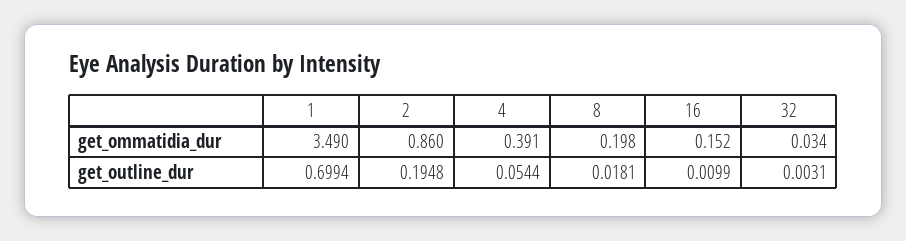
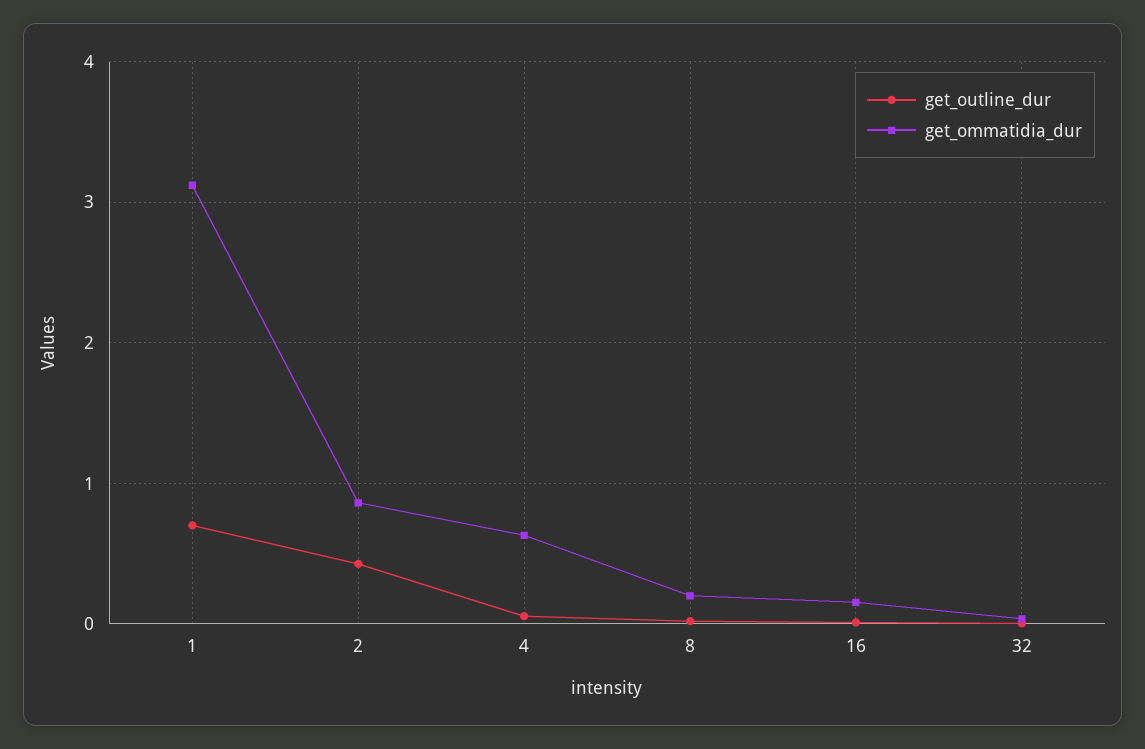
get_ommatidia_dur, 1: 3.49 -> 3.1
get_ommatidia_dur, 4: 0.391 -> 0.6
get_outline_dur, 2: 0.1948 -> 0.4

